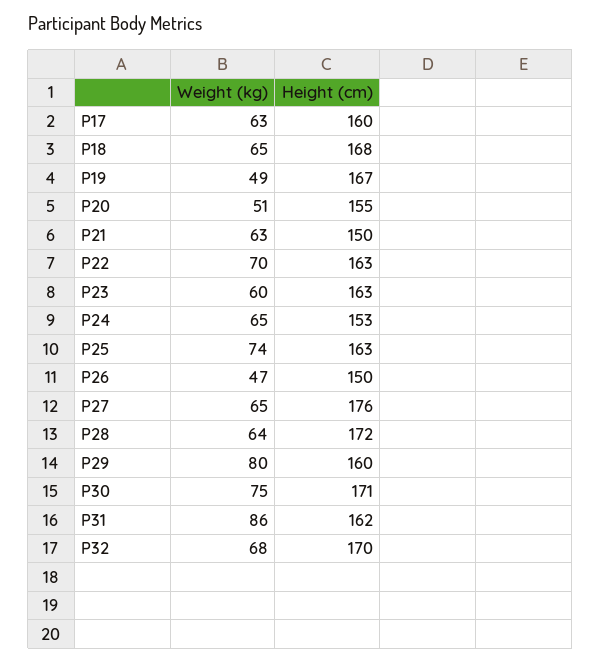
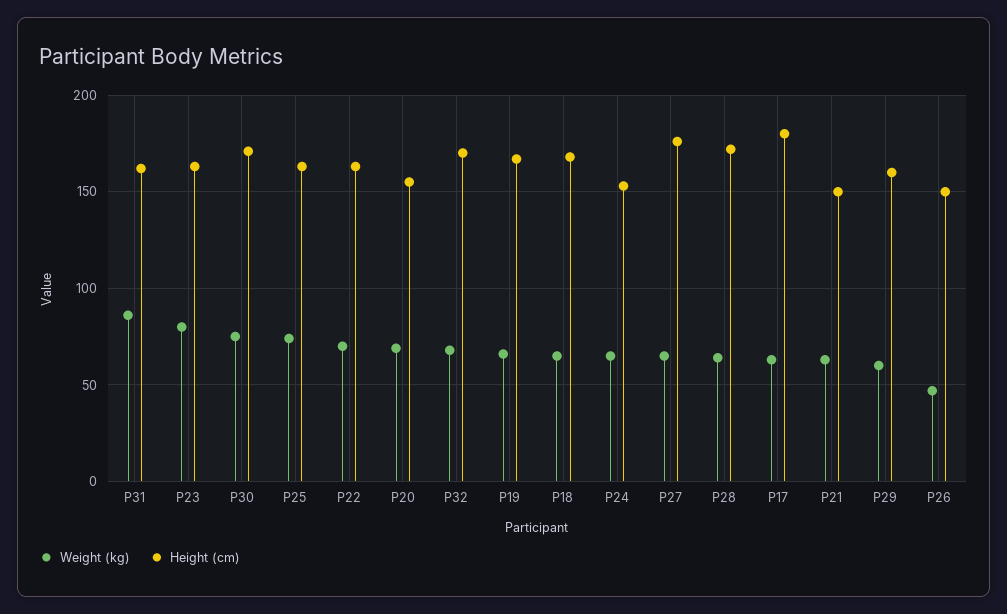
Height (cm), P17: 160 -> 180
Weight (kg), P19: 49 -> 65
Weight (kg), P20: 51 -> 70
Weight (kg), P23: 60 -> 80
Weight (kg), P29: 80 -> 60

